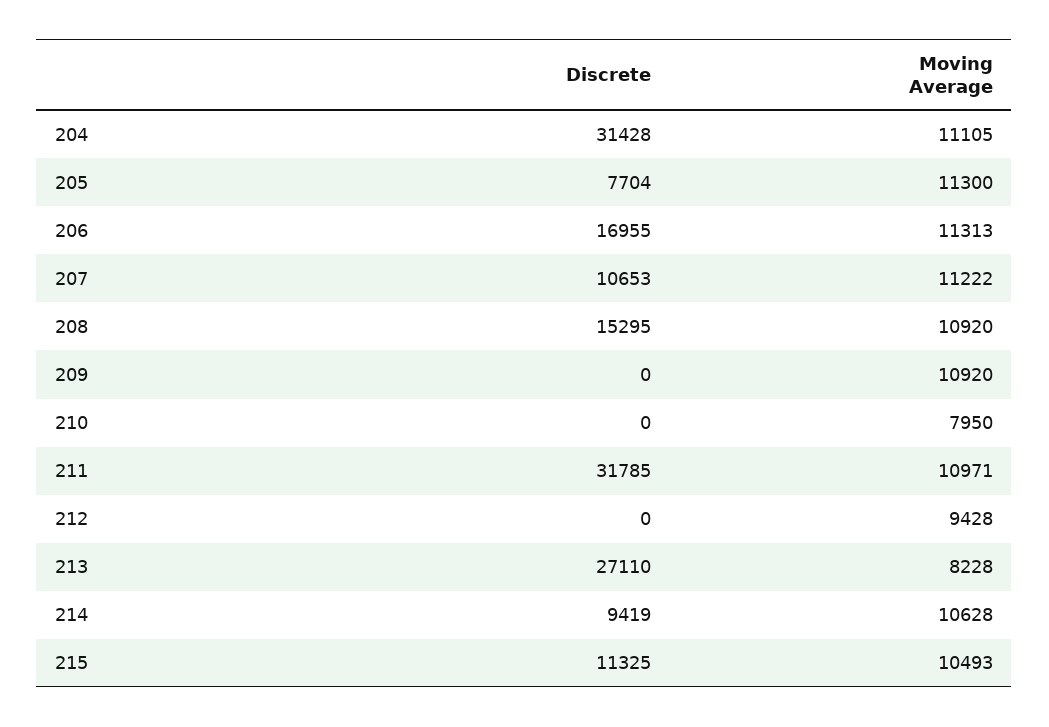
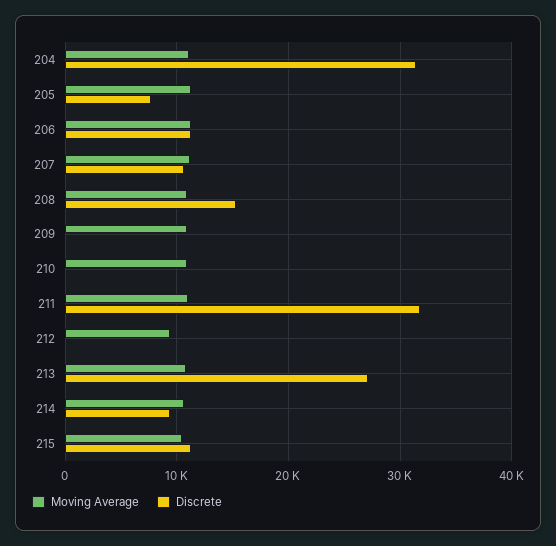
Discrete, 206: 16955 -> 11000
Moving Average, 210: 7950 -> 11000
Moving Average, 213: 8228 -> 11000

